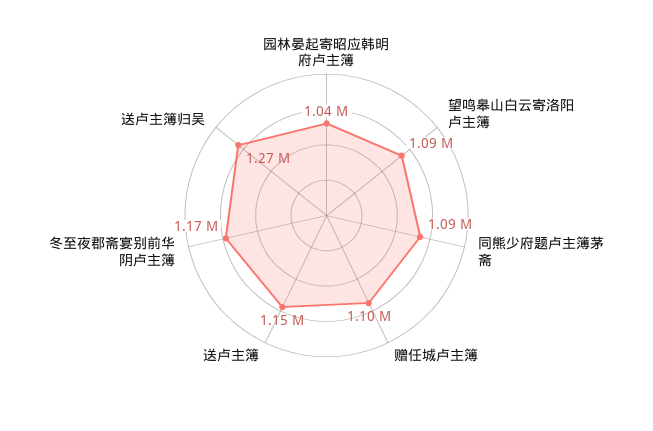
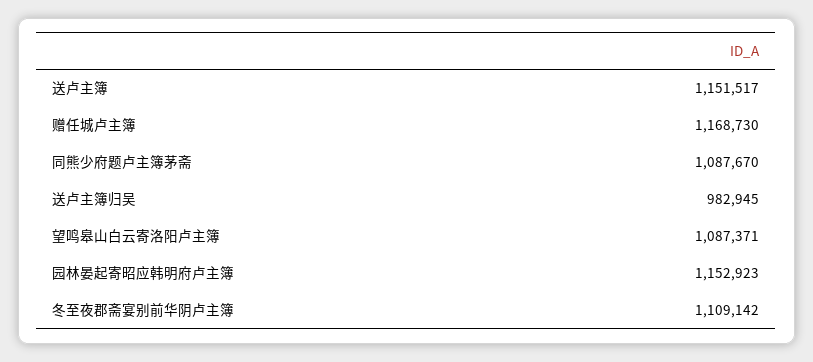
园林晏起寄昭应韩明府卢主簿: 1040000 -> 1152923
赠任城卢主簿: 1100000 -> 1168730
冬至夜郡斋宴别前华阴卢主簿: 1170000 -> 1109142
送卢主簿归吴: 1270000 -> 982945

